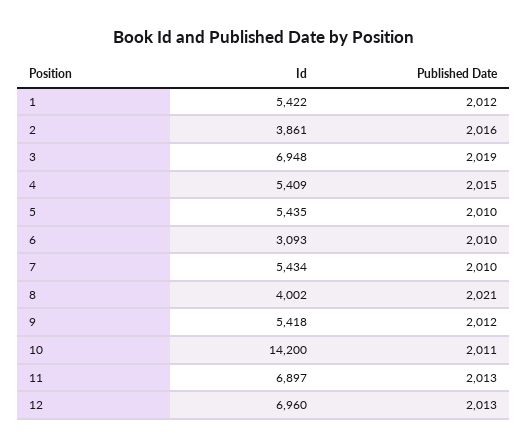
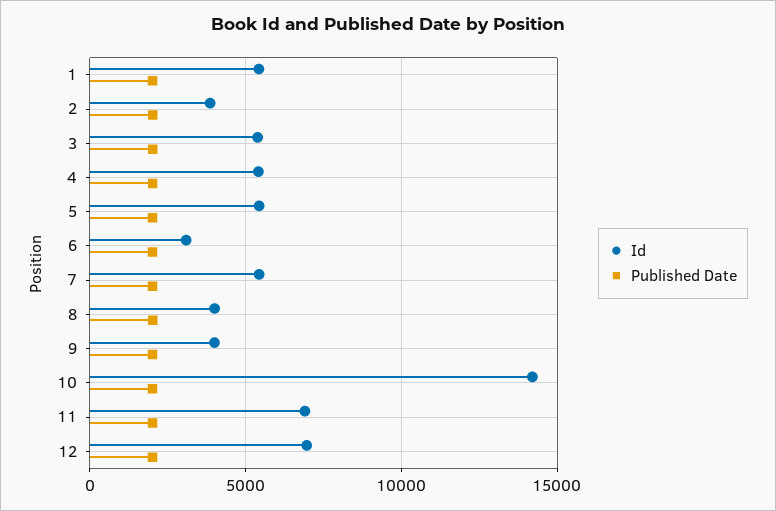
Id, 3: 6948 -> 5500
Id, 9: 5418 -> 4000

